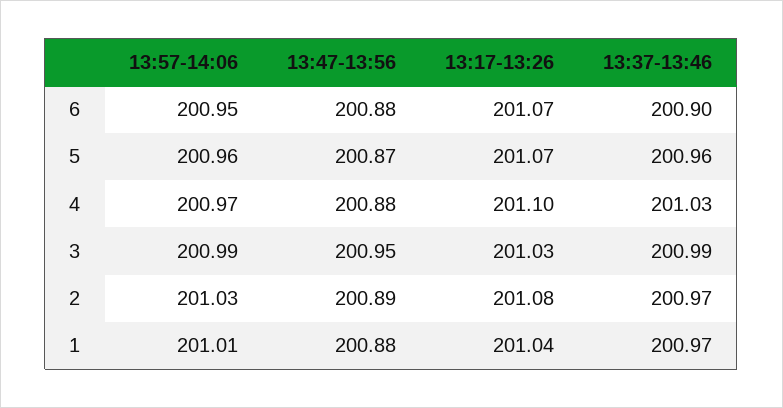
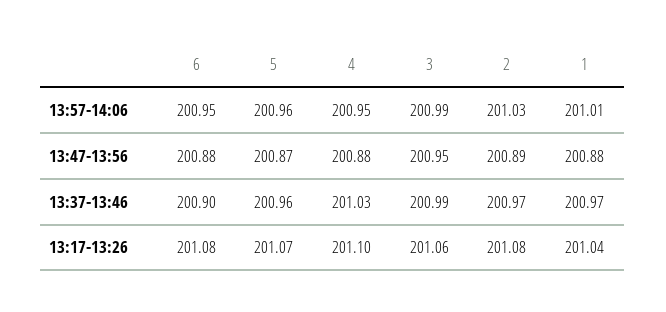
13:17-13:26, 6: 201.07 -> 201.08
13:57-14:06, 4: 200.97 -> 200.95
13:17-13:26, 3: 201.03 -> 201.06

